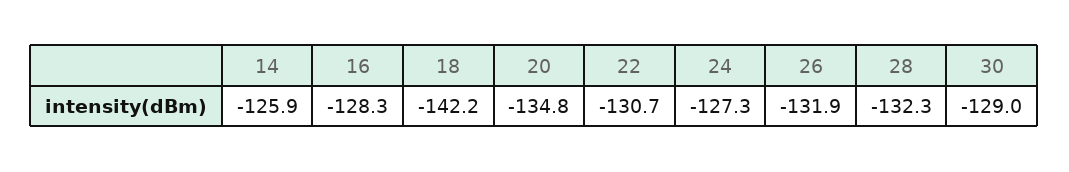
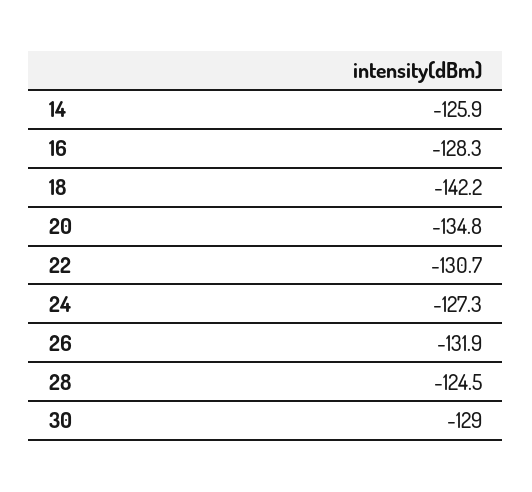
28: -132.3 -> -124.5

